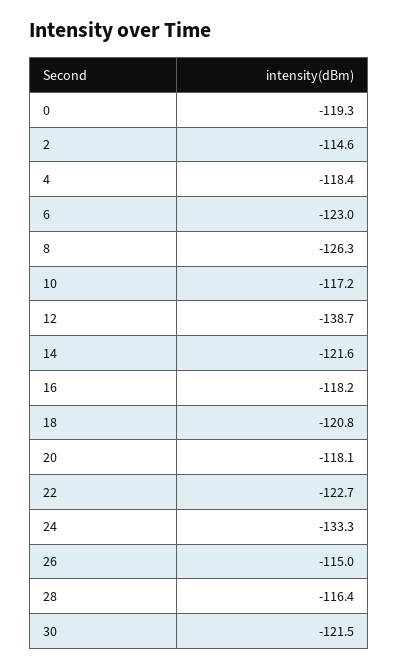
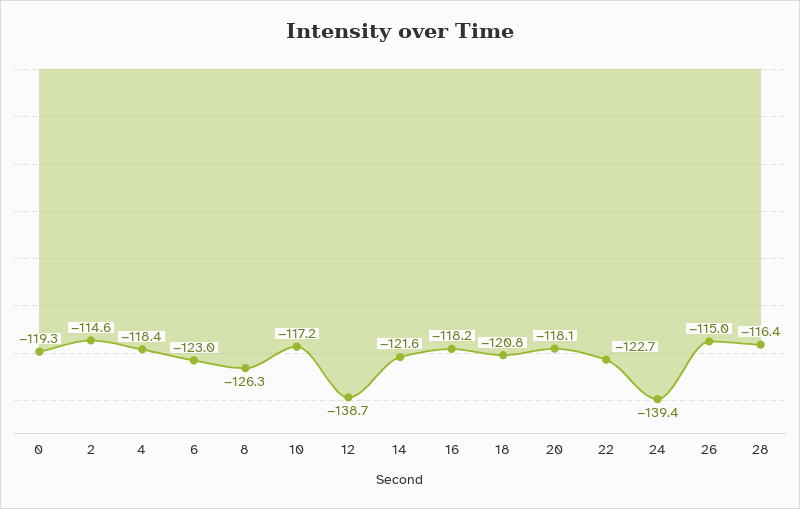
24: -133.3 -> -139.4
30: -121.5 -> none

